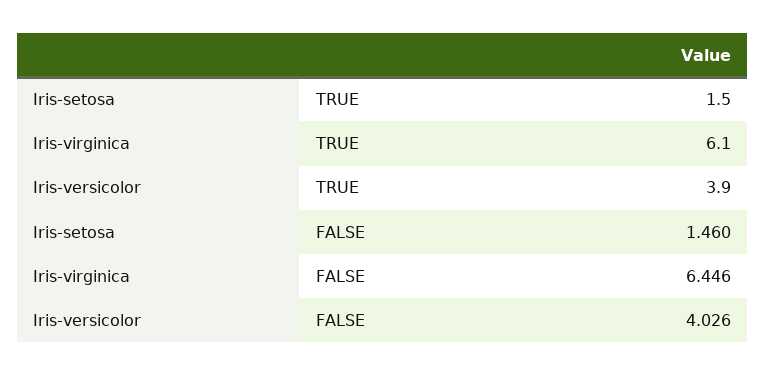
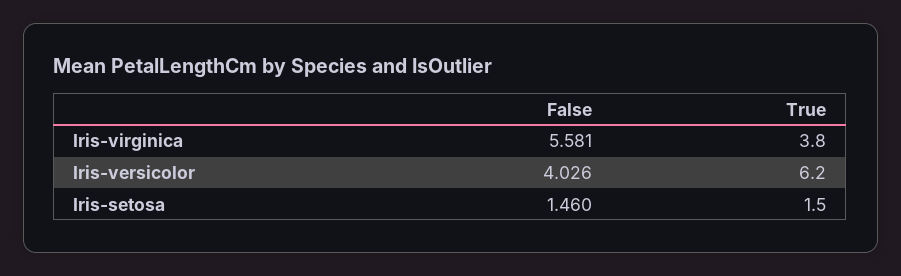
Iris-virginica, TRUE: 6.1 -> 3.8
Iris-versicolor, TRUE: 3.9 -> 6.2
Iris-virginica, FALSE: 6.446 -> 5.581

